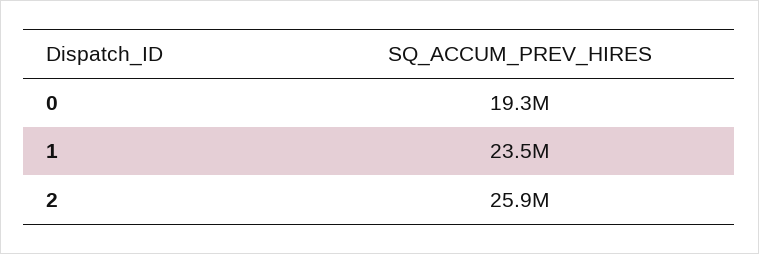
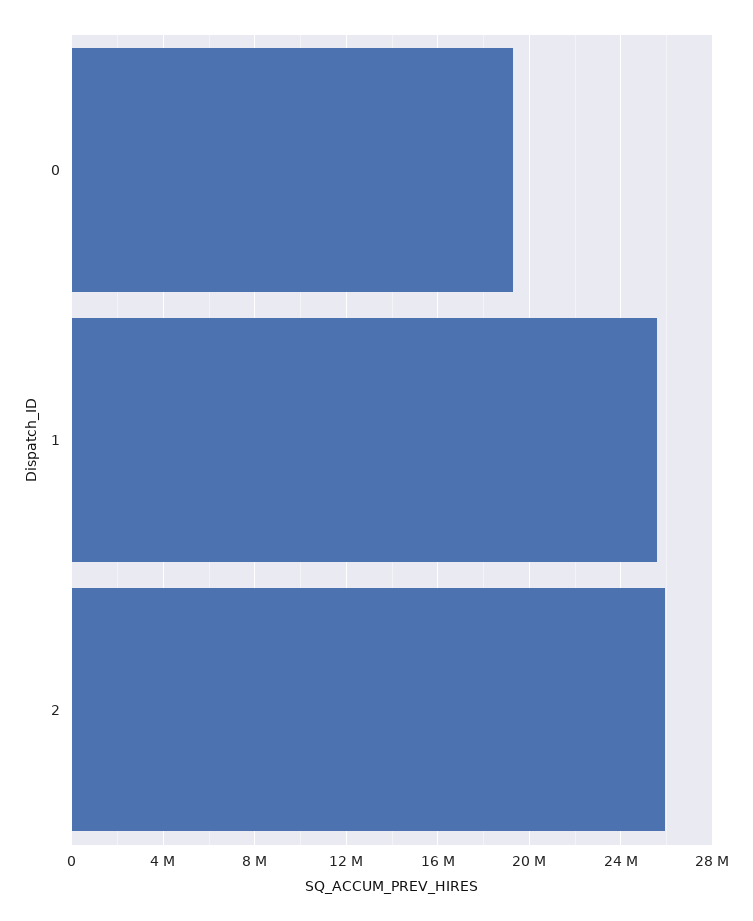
1: 23500000 -> 25500000

